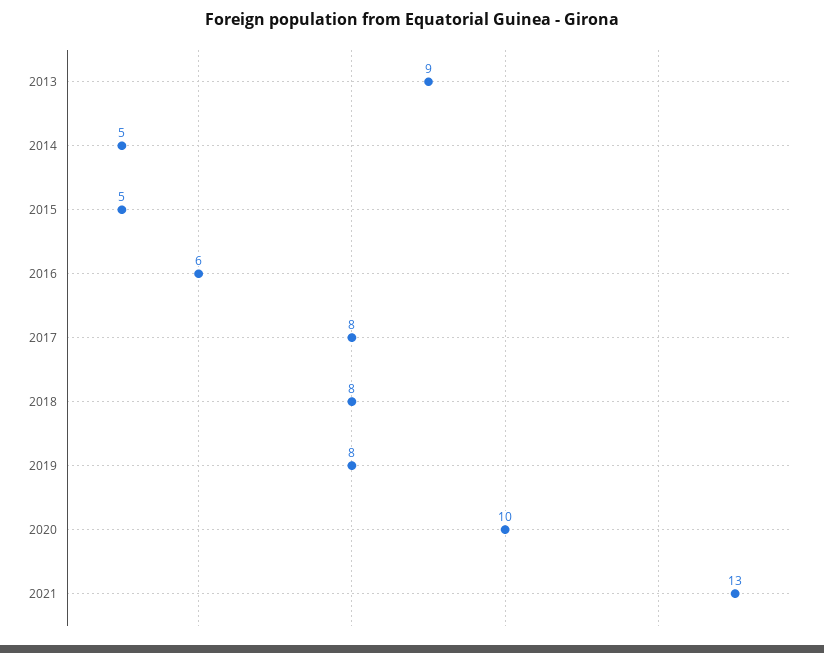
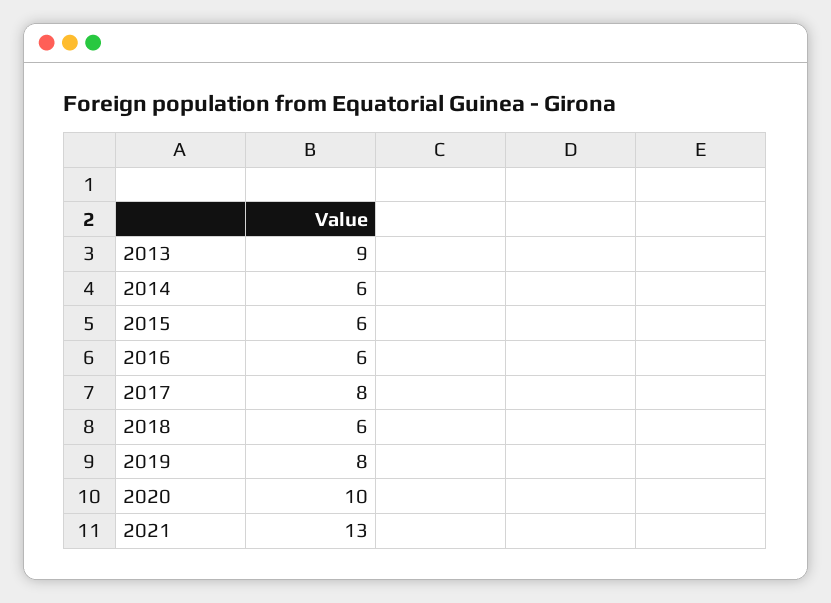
2014: 5 -> 6
2015: 5 -> 6
2018: 8 -> 6

